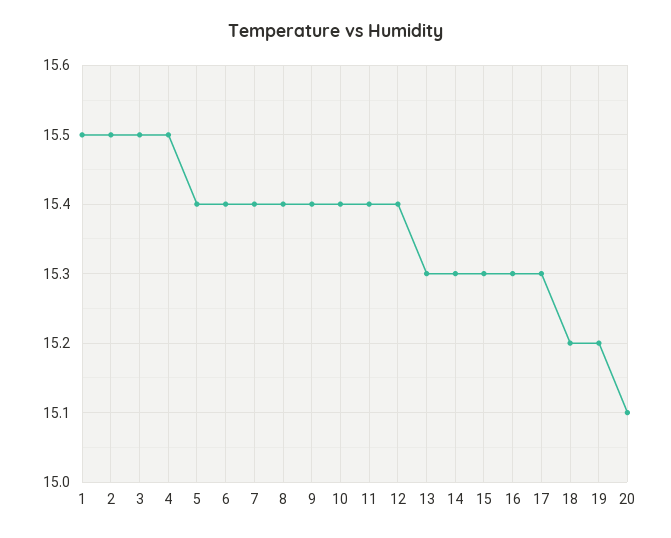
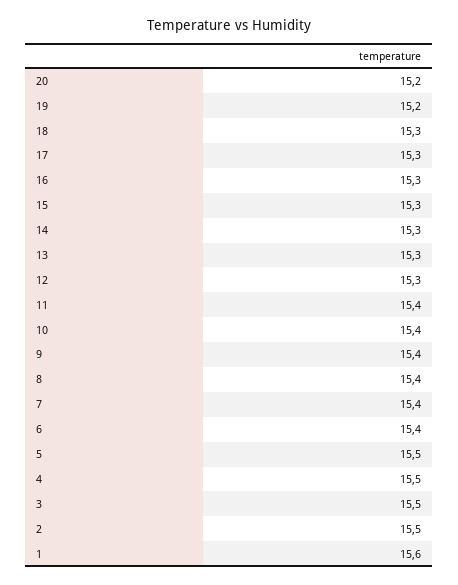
1: 15.5 -> 15.6
5: 15.4 -> 15.5
12: 15.4 -> 15.3
18: 15.2 -> 15.3
20: 15.1 -> 15.2

